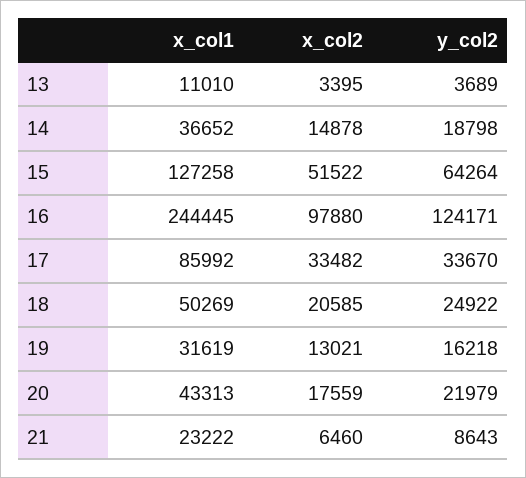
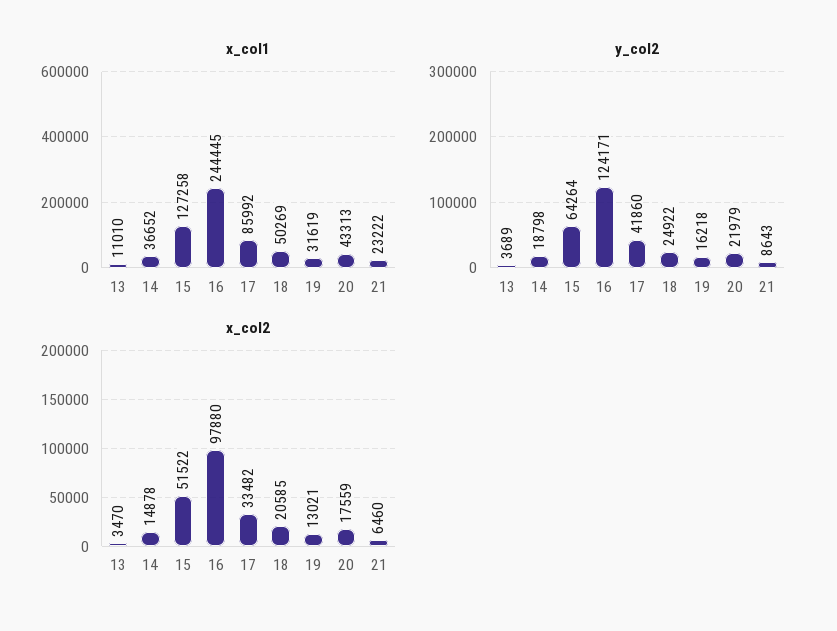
x_col2, 13: 3395 -> 3470
y_col2, 17: 33670 -> 41860

